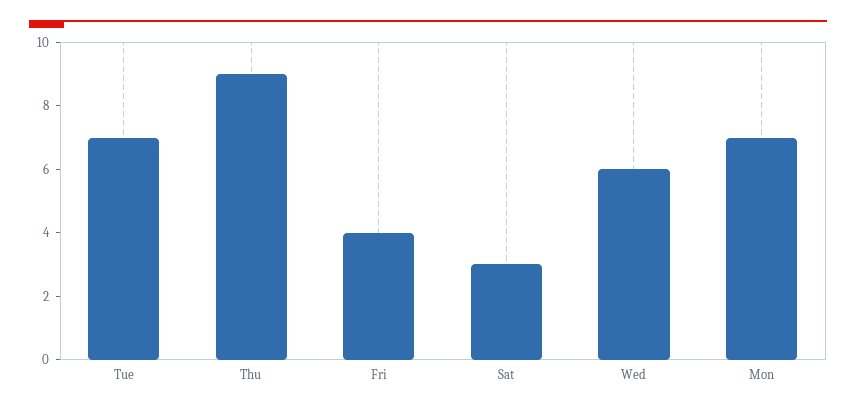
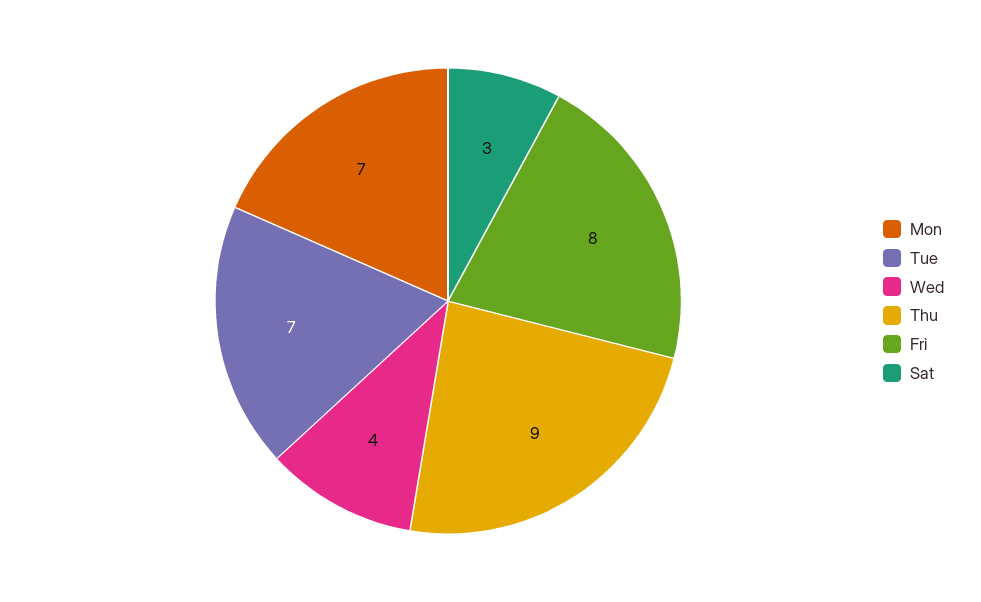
Fri: 4 -> 8
Wed: 6 -> 4

